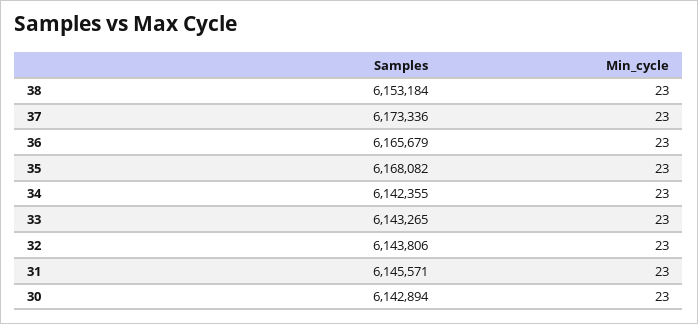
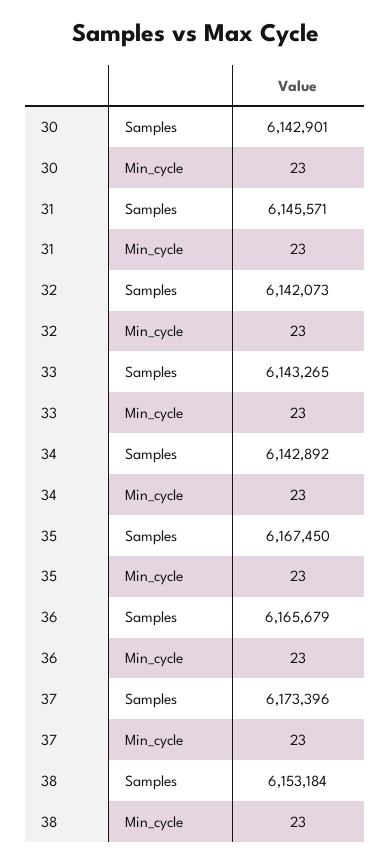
Samples, 37: 6173336 -> 6173396
Samples, 35: 6168082 -> 6167450
Samples, 34: 6142355 -> 6142892
Samples, 32: 6143806 -> 6142073
Samples, 30: 6142894 -> 6142901

